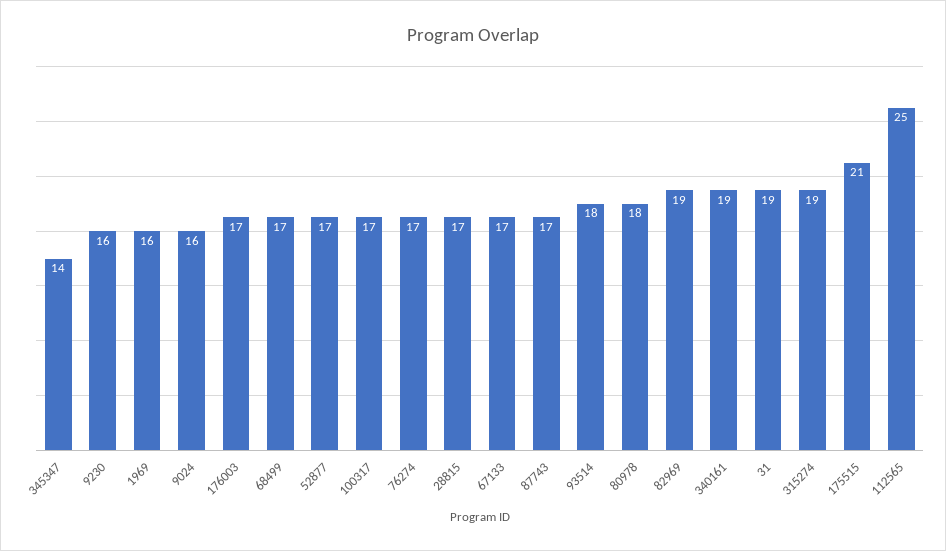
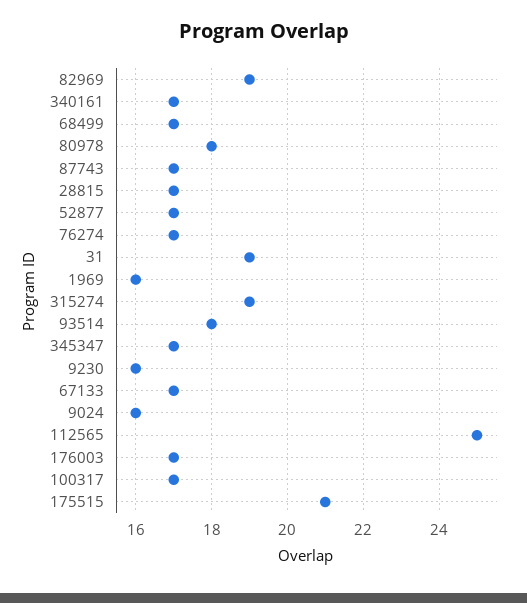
345347: 14 -> 17
340161: 19 -> 17

